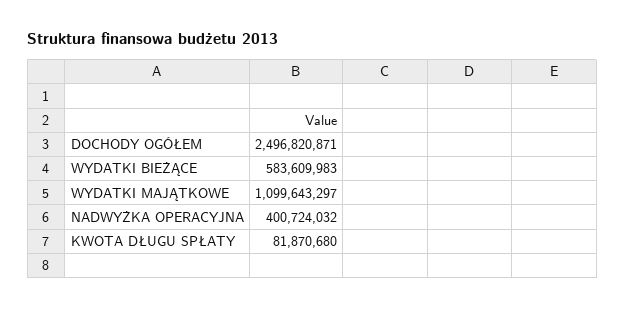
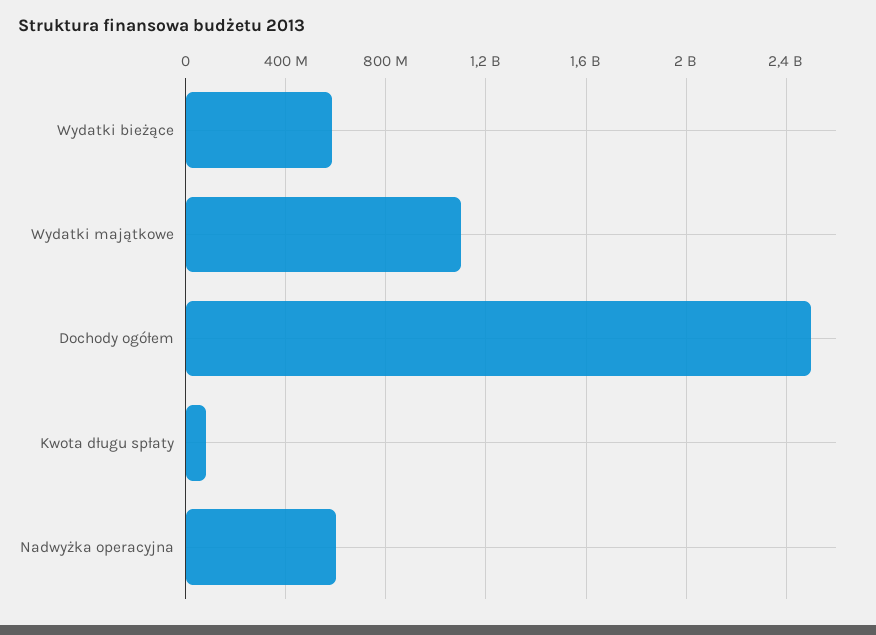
NADWYŻKA OPERACYJNA: 400724032 -> 600000000

